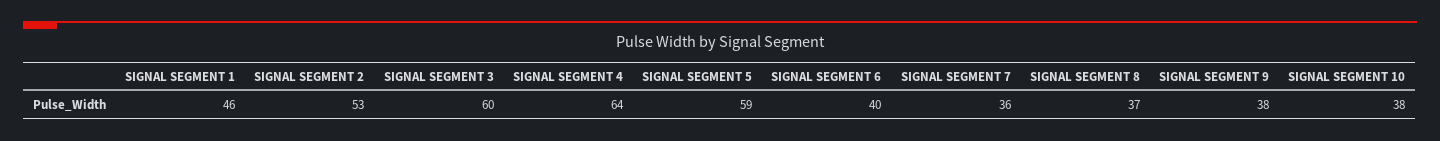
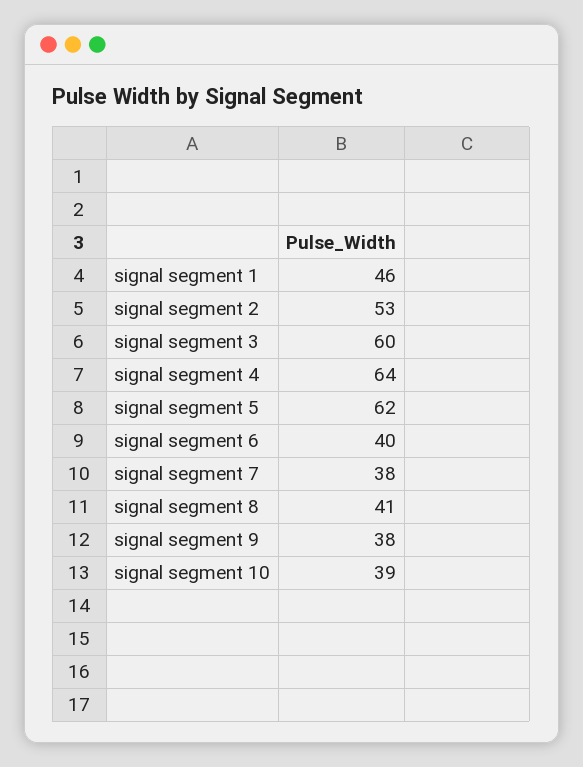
SIGNAL SEGMENT 5: 59 -> 62
SIGNAL SEGMENT 7: 36 -> 38
SIGNAL SEGMENT 8: 37 -> 41
SIGNAL SEGMENT 10: 38 -> 39

